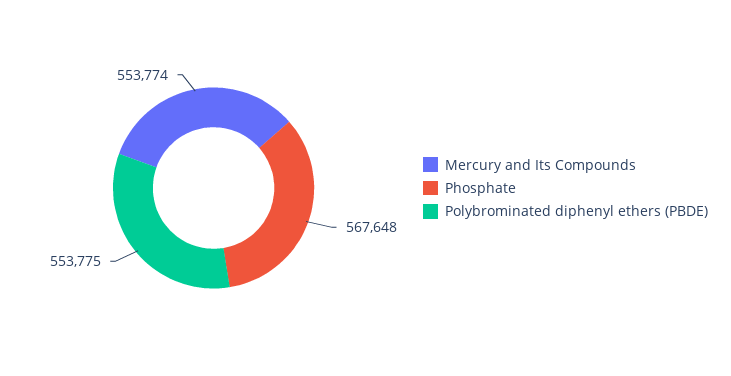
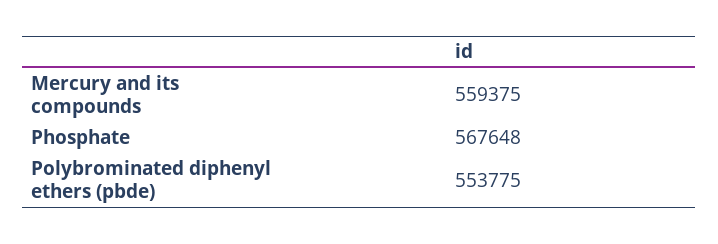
Mercury and Its Compounds: 553774 -> 559375

